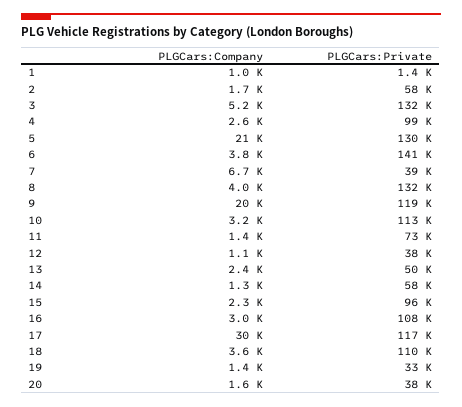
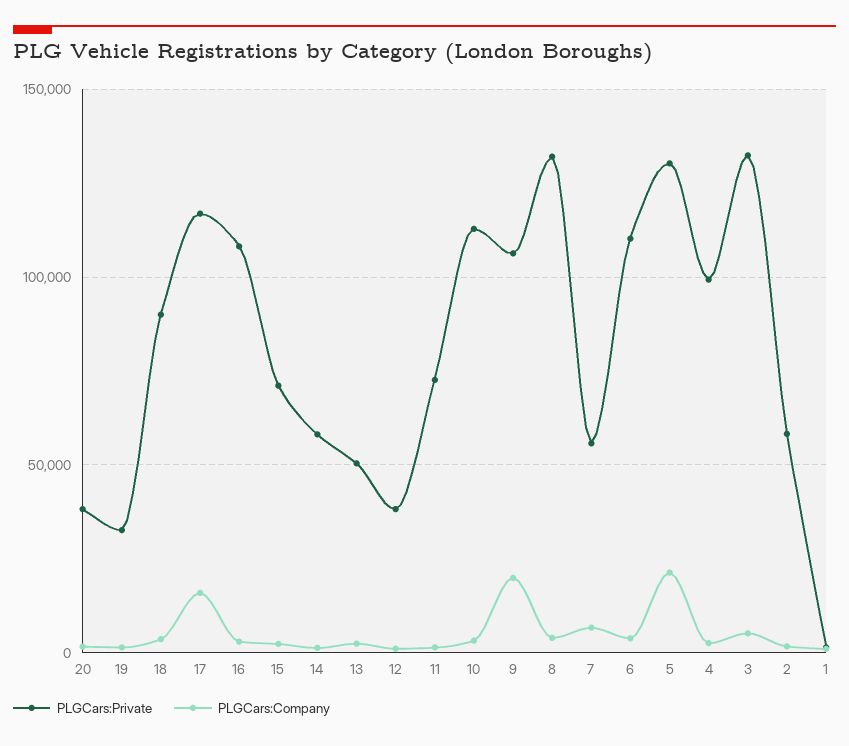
PLGCars:Private, 6: 141000 -> 110000
PLGCars:Private, 7: 39000 -> 55000
PLGCars:Private, 9: 119000 -> 105000
PLGCars:Private, 15: 96000 -> 70000
PLGCars:Company, 17: 30000 -> 15000
PLGCars:Private, 18: 110000 -> 90000

